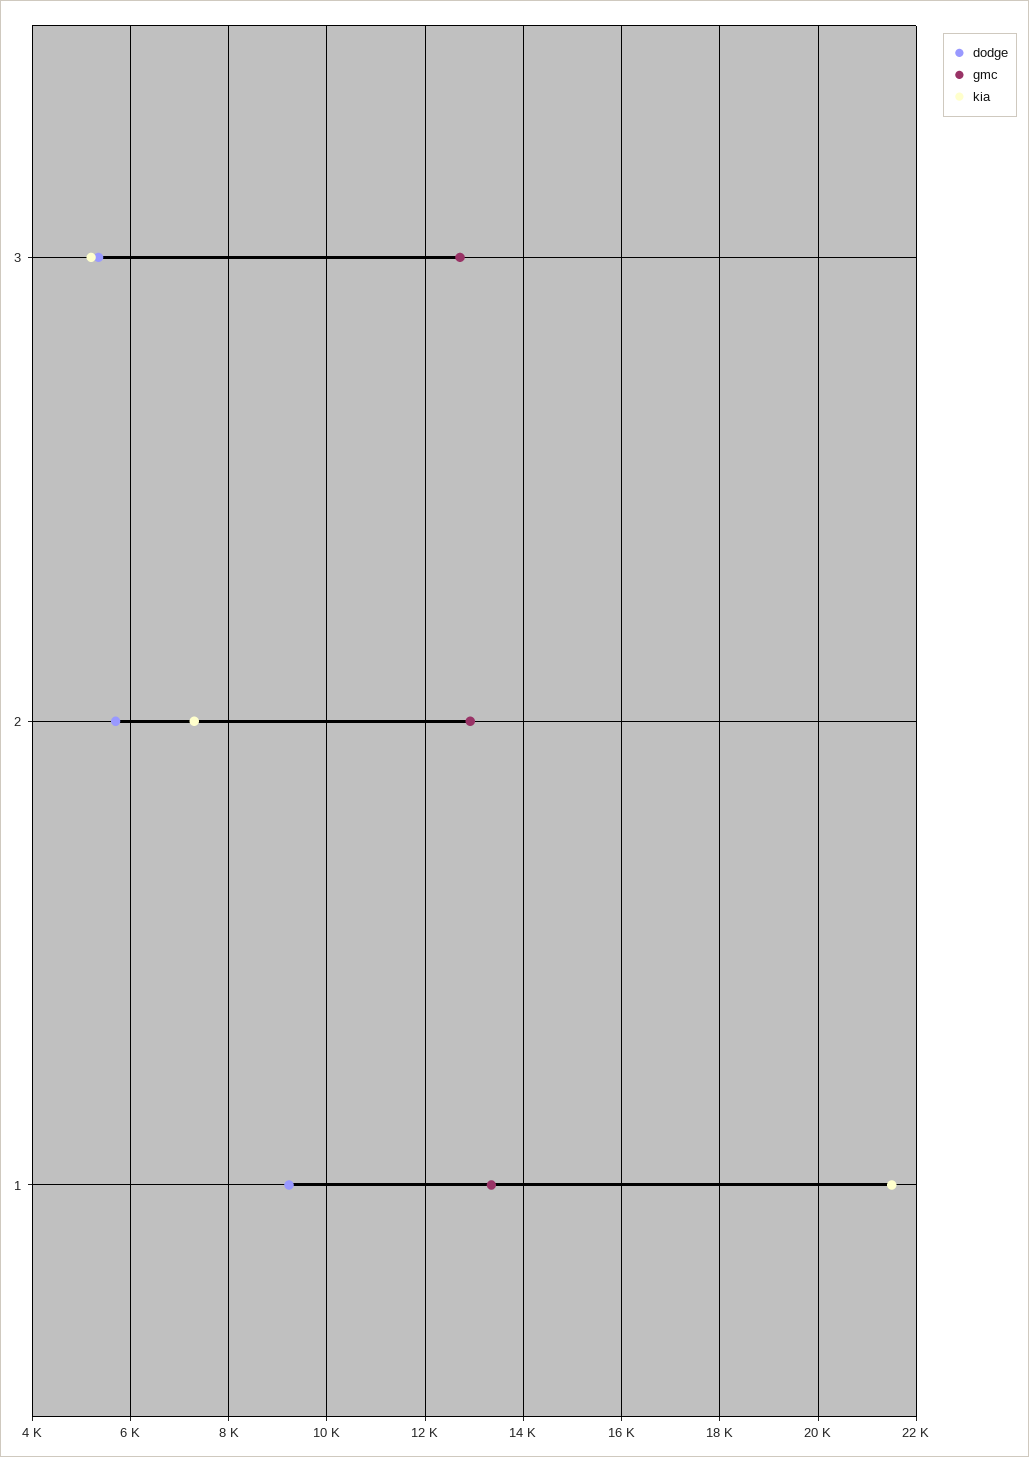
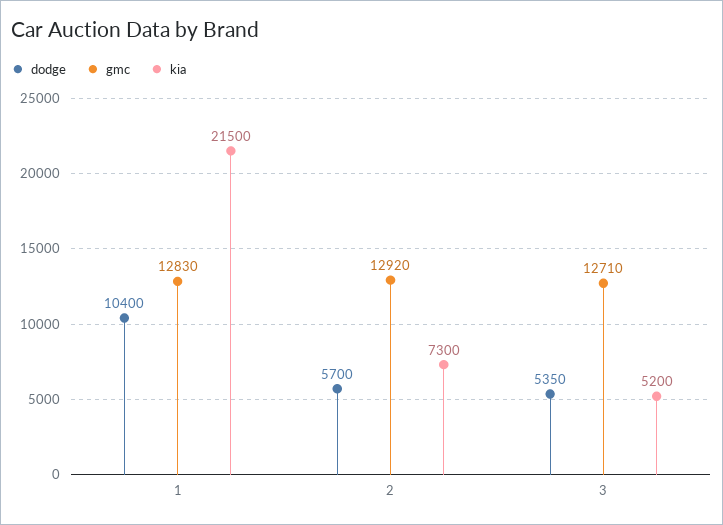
dodge, 1: 9200 -> 10400
gmc, 1: 13400 -> 12830

